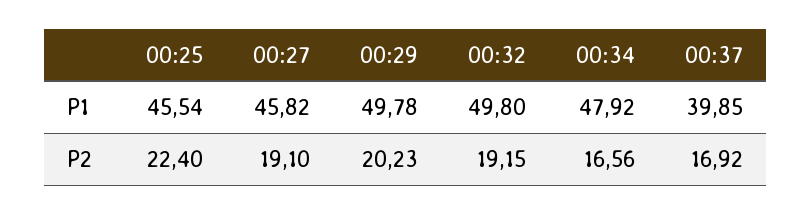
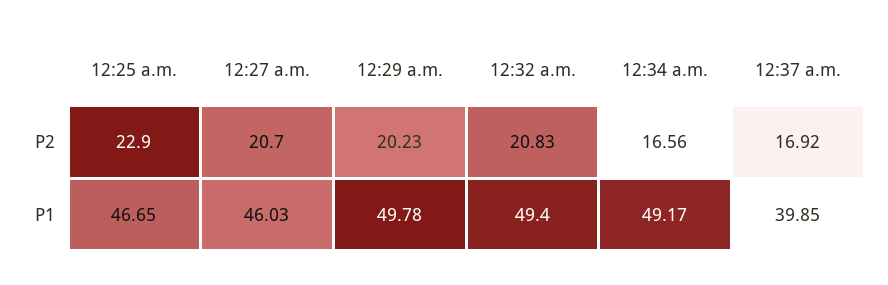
00:25, P1: 45.54 -> 46.65
00:27, P1: 45.82 -> 46.03
00:32, P1: 49.8 -> 49.4
00:34, P1: 47.92 -> 49.17
00:25, P2: 22.4 -> 22.9
00:27, P2: 19.1 -> 20.7
00:32, P2: 19.15 -> 20.83

